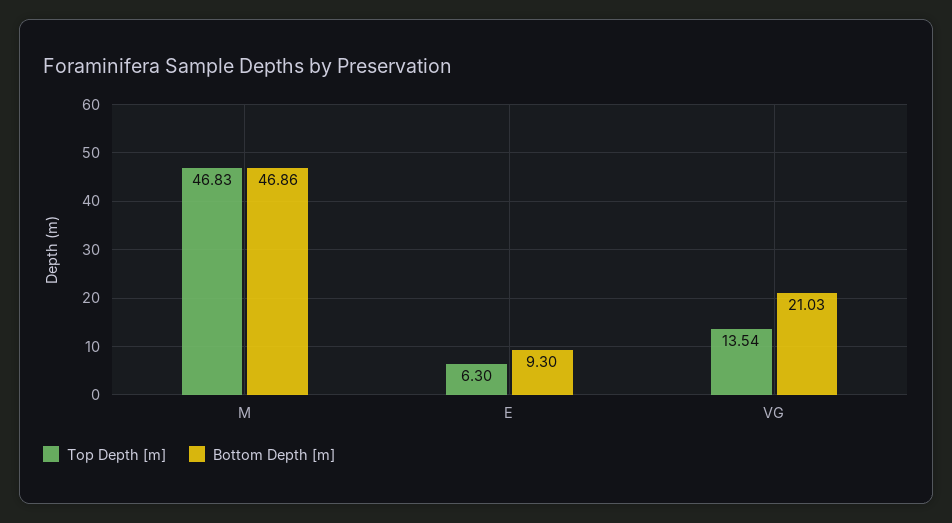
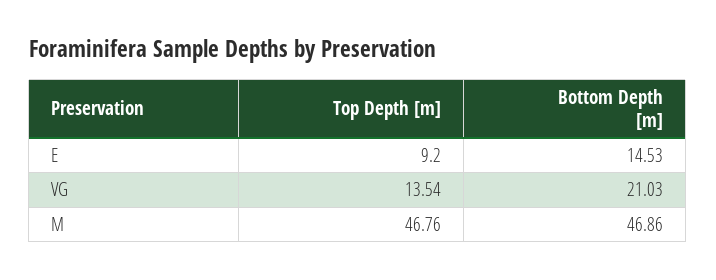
Top Depth [m], M: 46.83 -> 46.76
Top Depth [m], E: 6.3 -> 9.2
Bottom Depth [m], E: 9.3 -> 14.53

